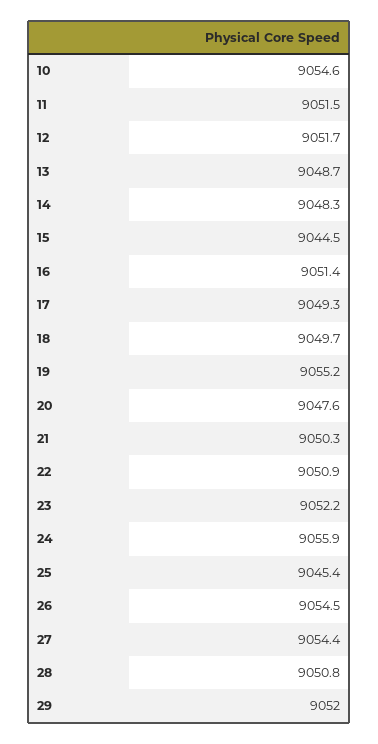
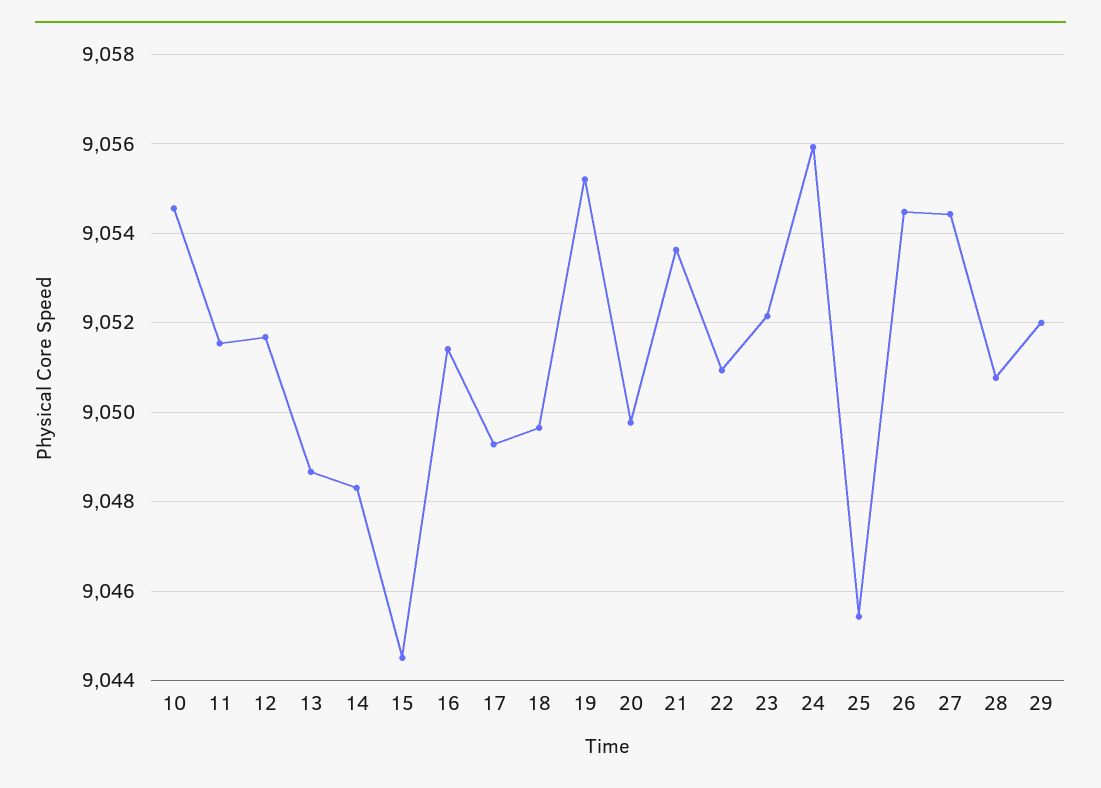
20: 9047.6 -> 9049.8
21: 9050.3 -> 9053.6

